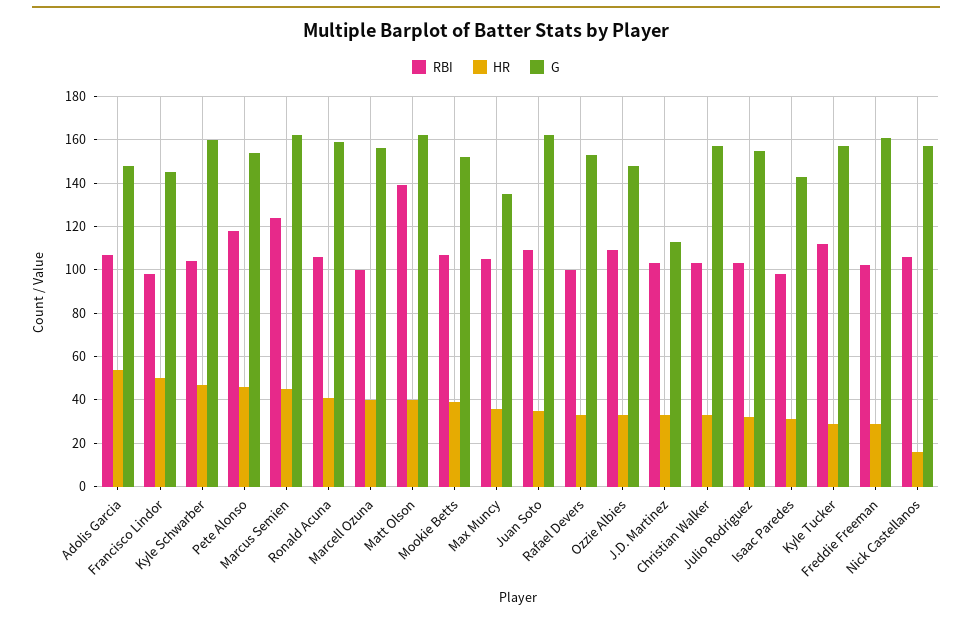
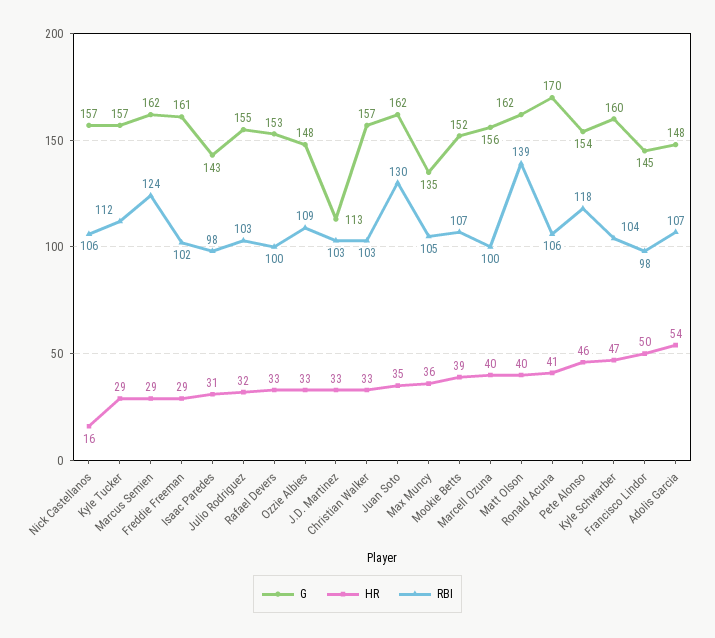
HR, Marcus Semien: 45 -> 29
G, Ronald Acuna: 160 -> 170
RBI, Juan Soto: 110 -> 130

